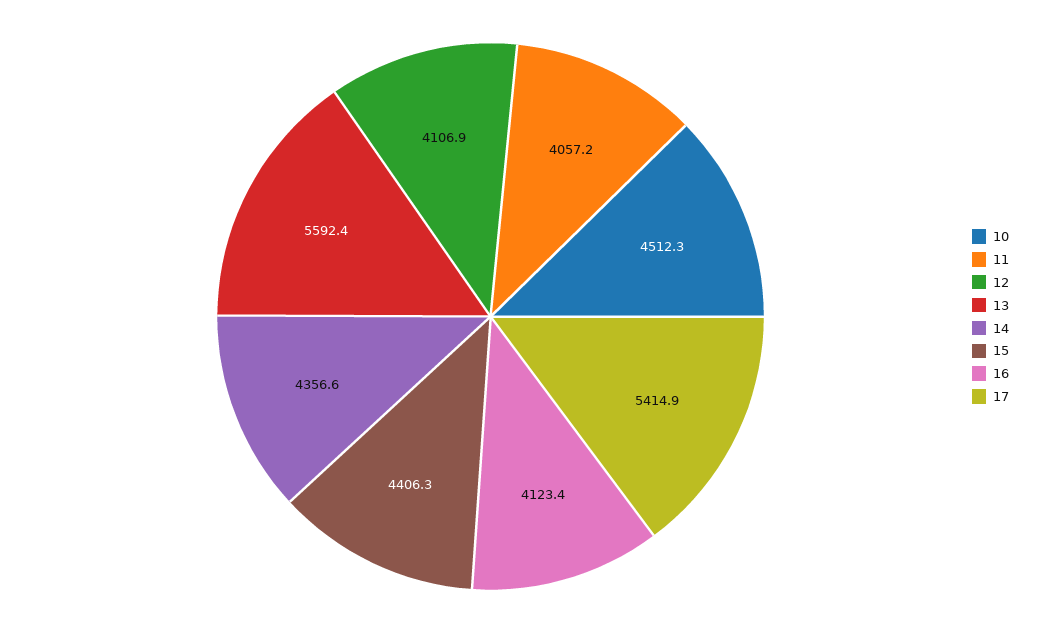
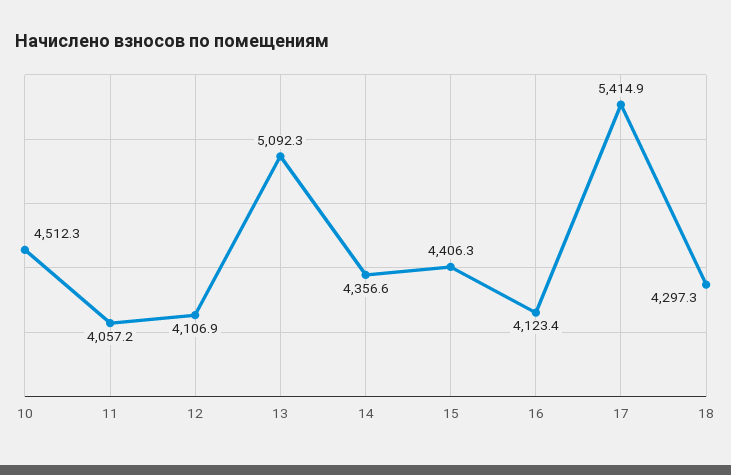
13: 5592.4 -> 5092.3
18: none -> 4297.3

